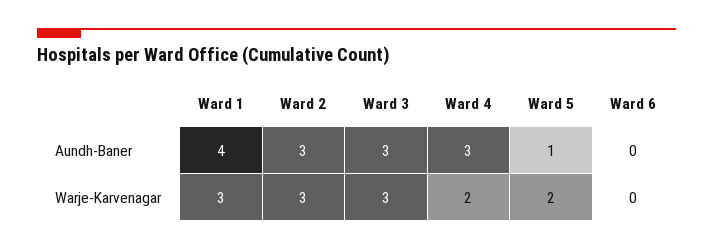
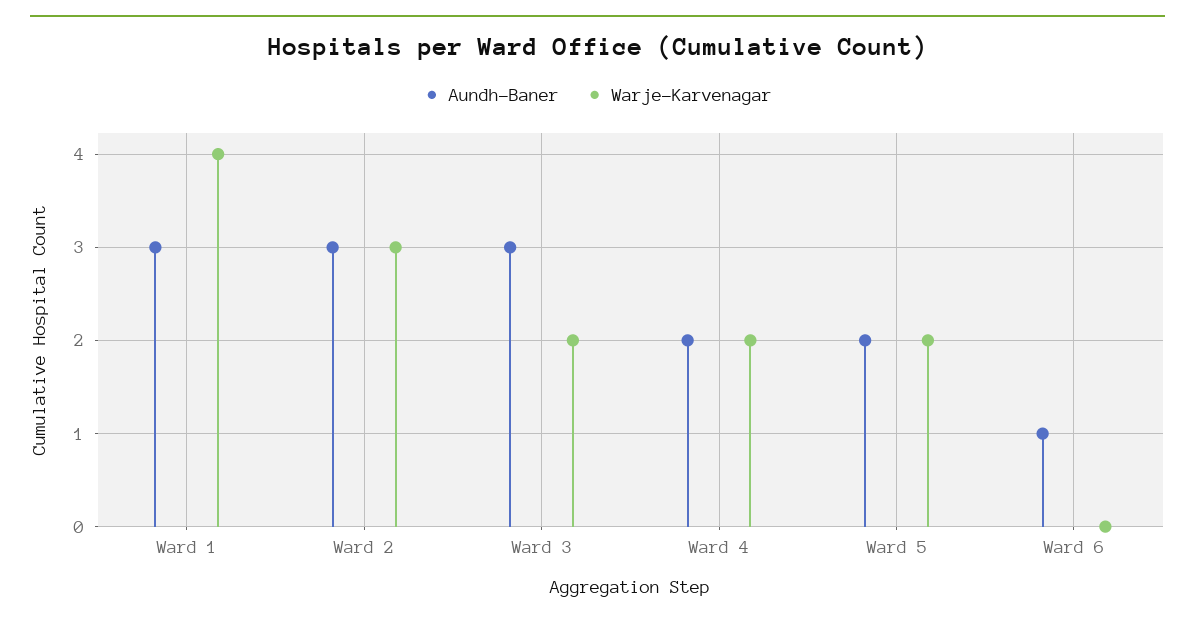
Aundh-Baner, Ward 1: 4 -> 3
Aundh-Baner, Ward 4: 3 -> 2
Aundh-Baner, Ward 5: 1 -> 2
Aundh-Baner, Ward 6: 0 -> 1
Warje-Karvenagar, Ward 1: 3 -> 4
Warje-Karvenagar, Ward 3: 3 -> 2

